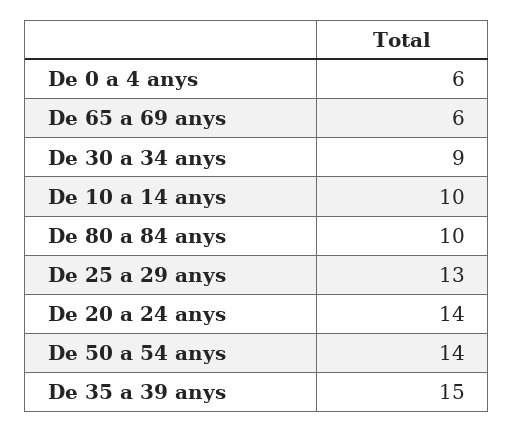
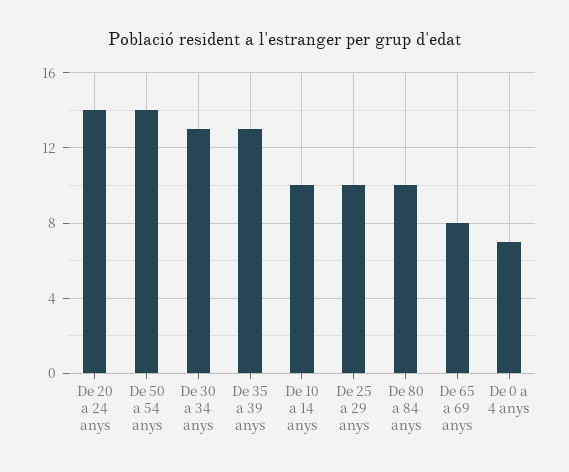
De 0 a 4 anys: 6 -> 7
De 65 a 69 anys: 6 -> 8
De 30 a 34 anys: 9 -> 13
De 25 a 29 anys: 13 -> 10
De 35 a 39 anys: 15 -> 13

